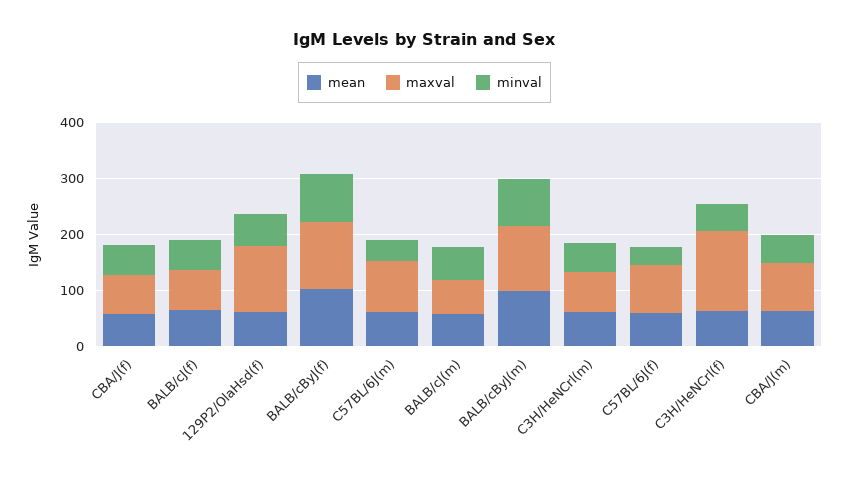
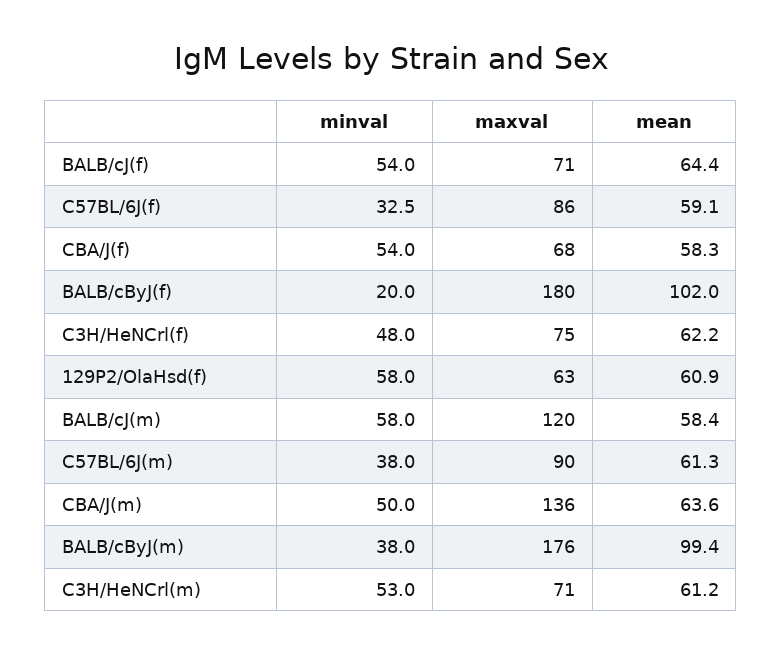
maxval, 129P2/OlaHsd(f): 120 -> 63
maxval, BALB/cByJ(f): 120 -> 180
minval, BALB/cByJ(f): 80 -> 20
maxval, BALB/cJ(m): 60 -> 120
maxval, BALB/cByJ(m): 120 -> 176
minval, BALB/cByJ(m): 80 -> 38
maxval, C3H/HeNCrl(f): 140 -> 75
maxval, CBA/J(m): 80 -> 136

